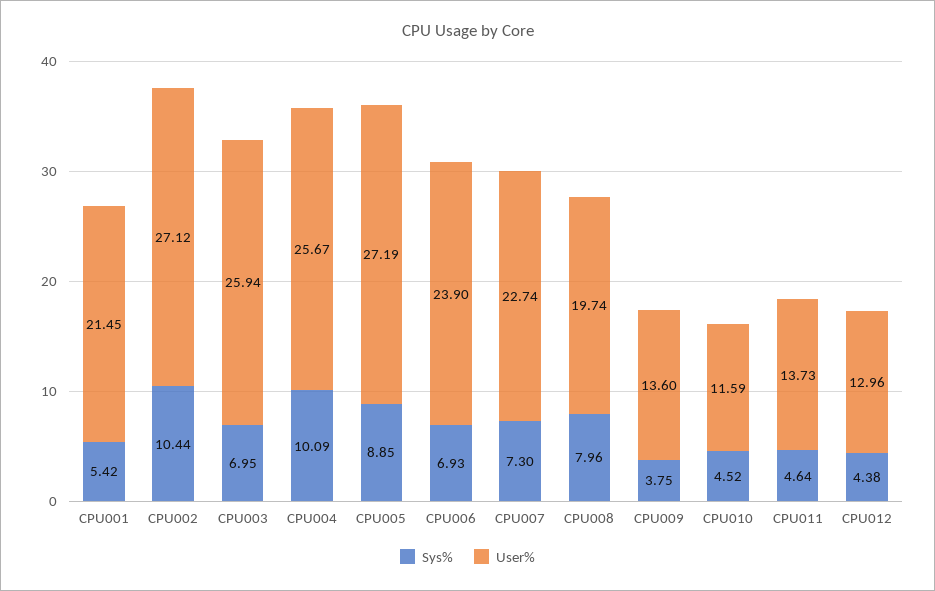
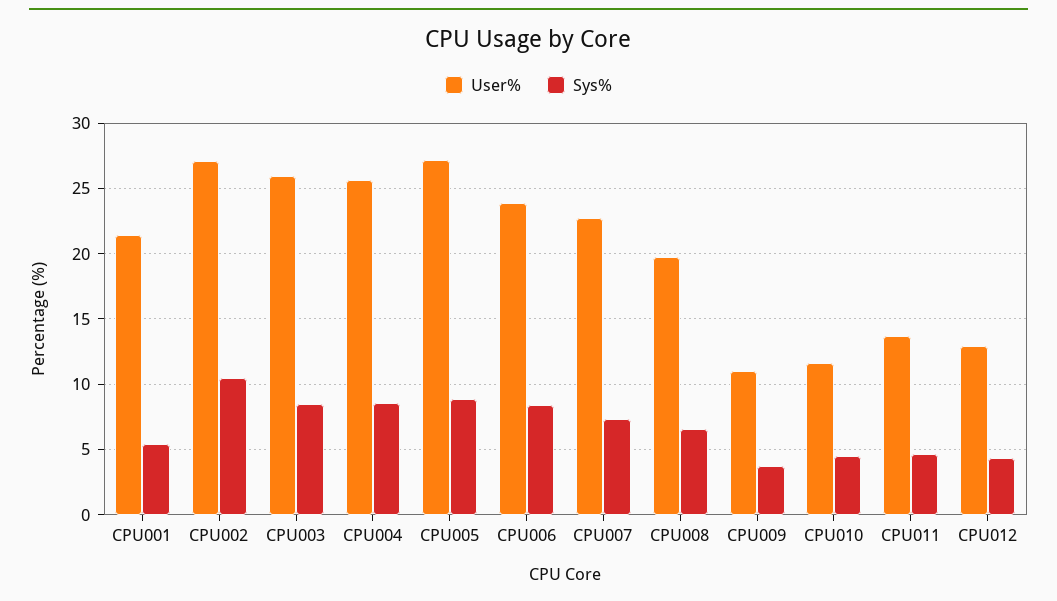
Sys%, CPU003: 6.95 -> 8.5
Sys%, CPU004: 10.09 -> 8.5
Sys%, CPU006: 6.93 -> 8.5
Sys%, CPU008: 7.96 -> 6.5
User%, CPU009: 13.6 -> 11

